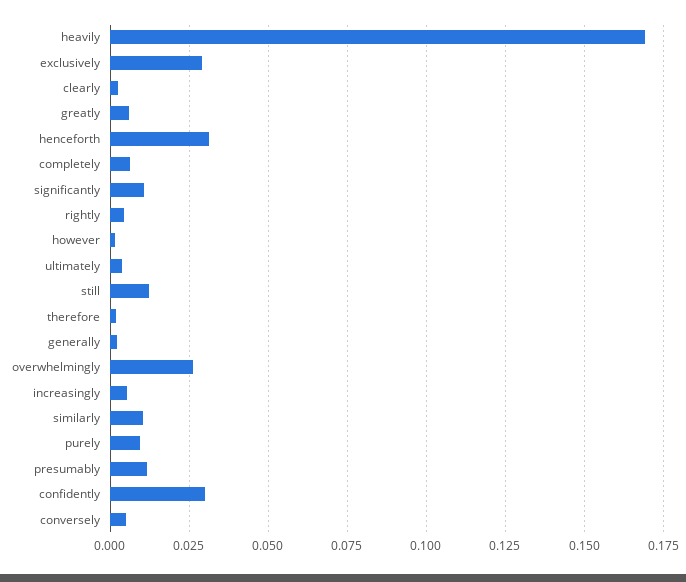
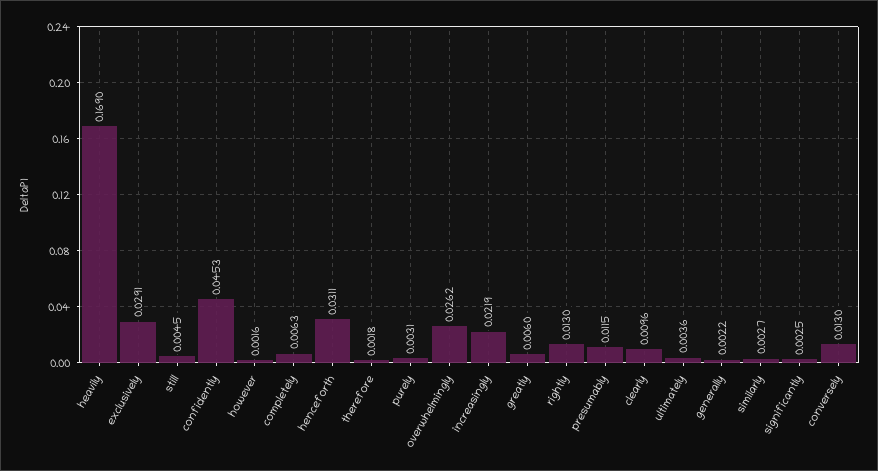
clearly: 0.0025 -> 0.0096
significantly: 0.01 -> 0.0025
rightly: 0.005 -> 0.013
still: 0.0125 -> 0.0045
increasingly: 0.005 -> 0.0219
similarly: 0.01 -> 0.0027
purely: 0.01 -> 0.0031
confidently: 0.03 -> 0.0453
conversely: 0.005 -> 0.013

